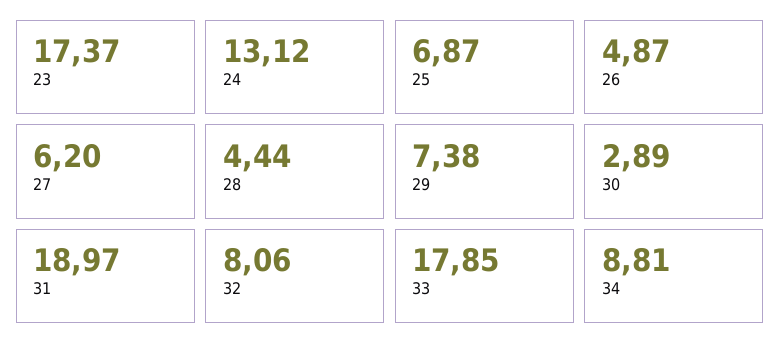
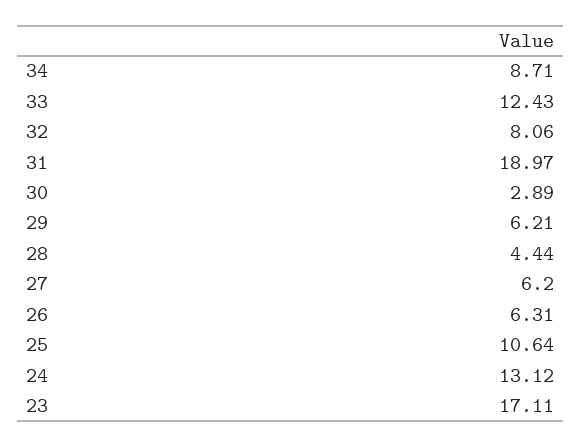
23: 17.37 -> 17.11
25: 6.87 -> 10.64
26: 4.87 -> 6.31
29: 7.38 -> 6.21
33: 17.85 -> 12.43
34: 8.81 -> 8.71

